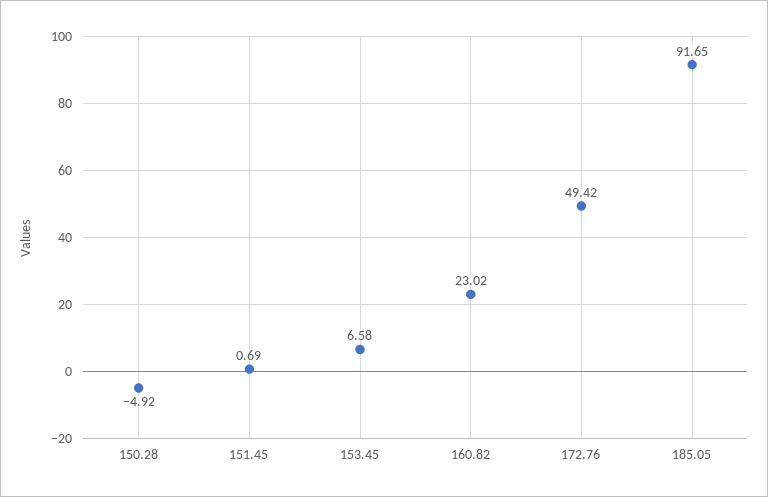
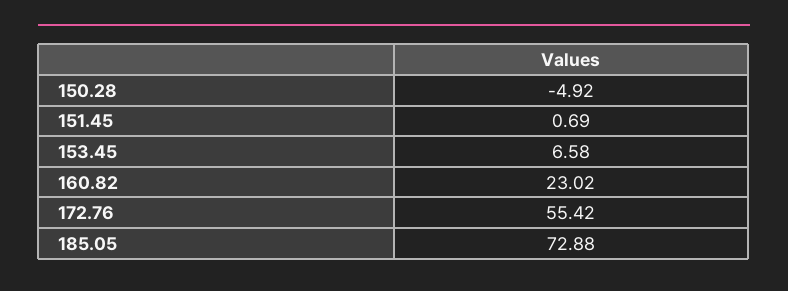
172.76: 49.42 -> 55.42
185.05: 91.65 -> 72.88

